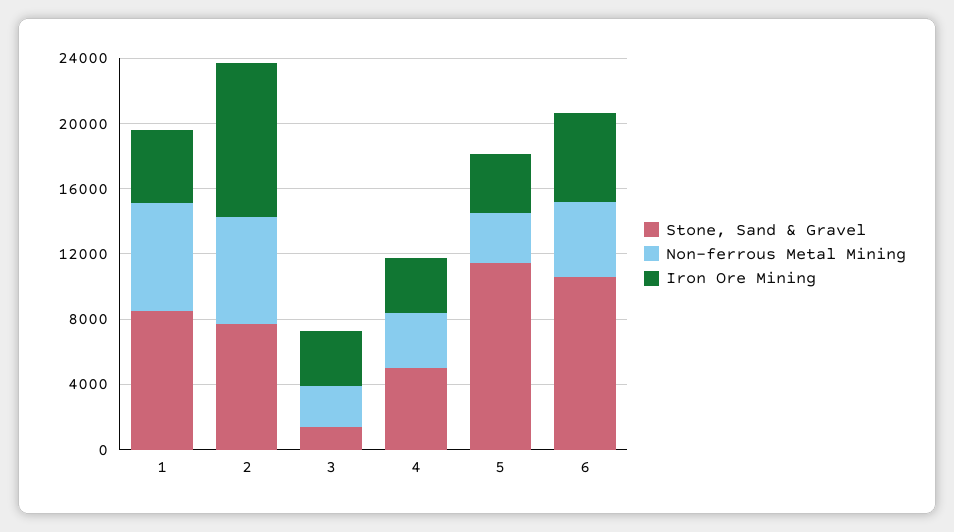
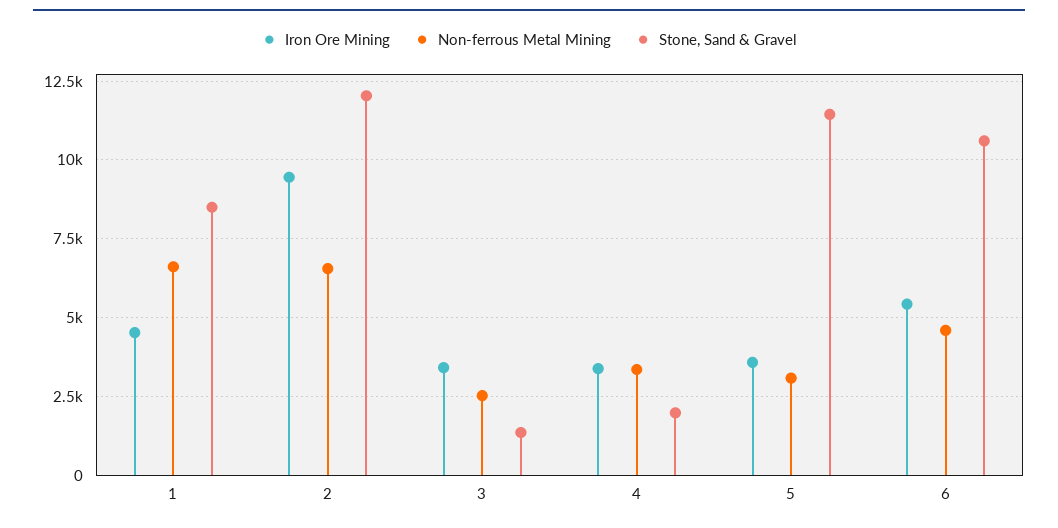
Stone, Sand & Gravel, 2: 8000 -> 12000
Stone, Sand & Gravel, 4: 5000 -> 2000

